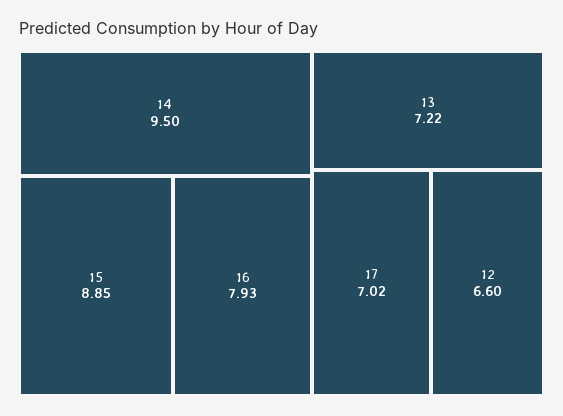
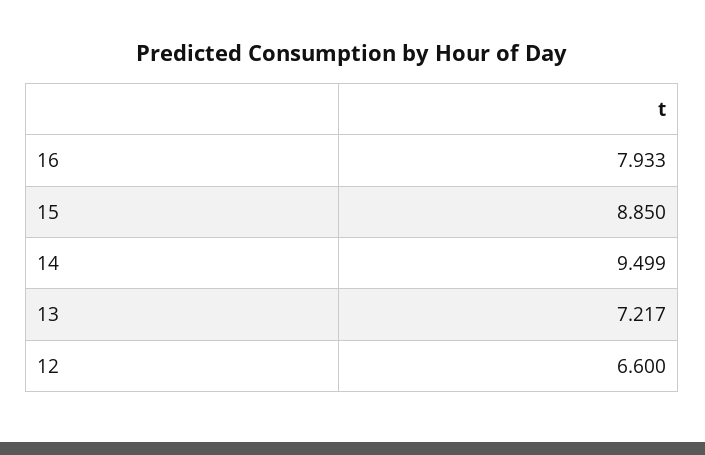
17: 7.02 -> none

